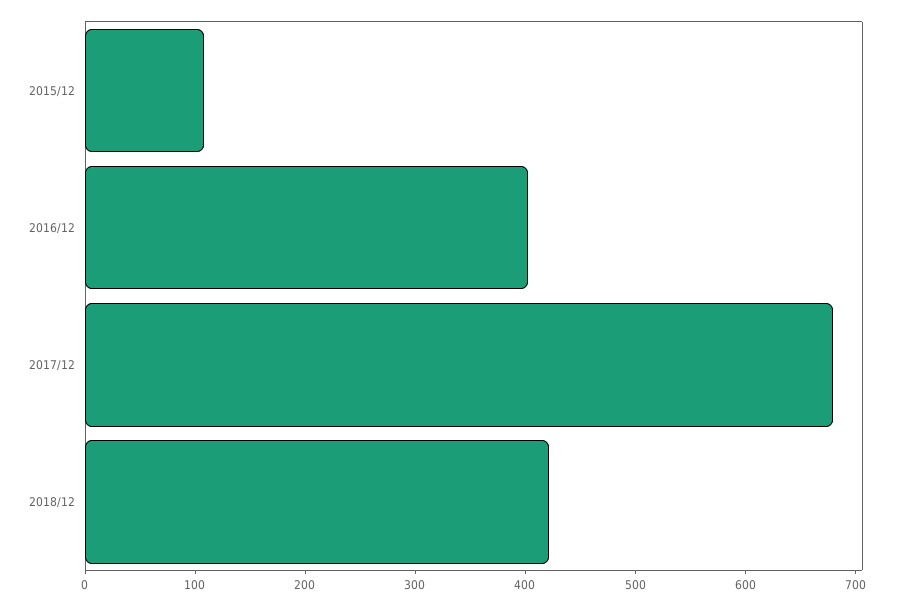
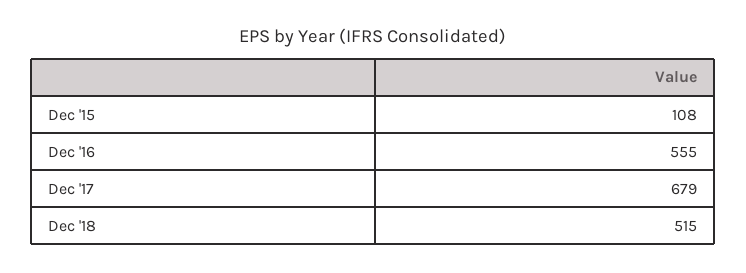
2016/12: 400 -> 555
2018/12: 420 -> 515

